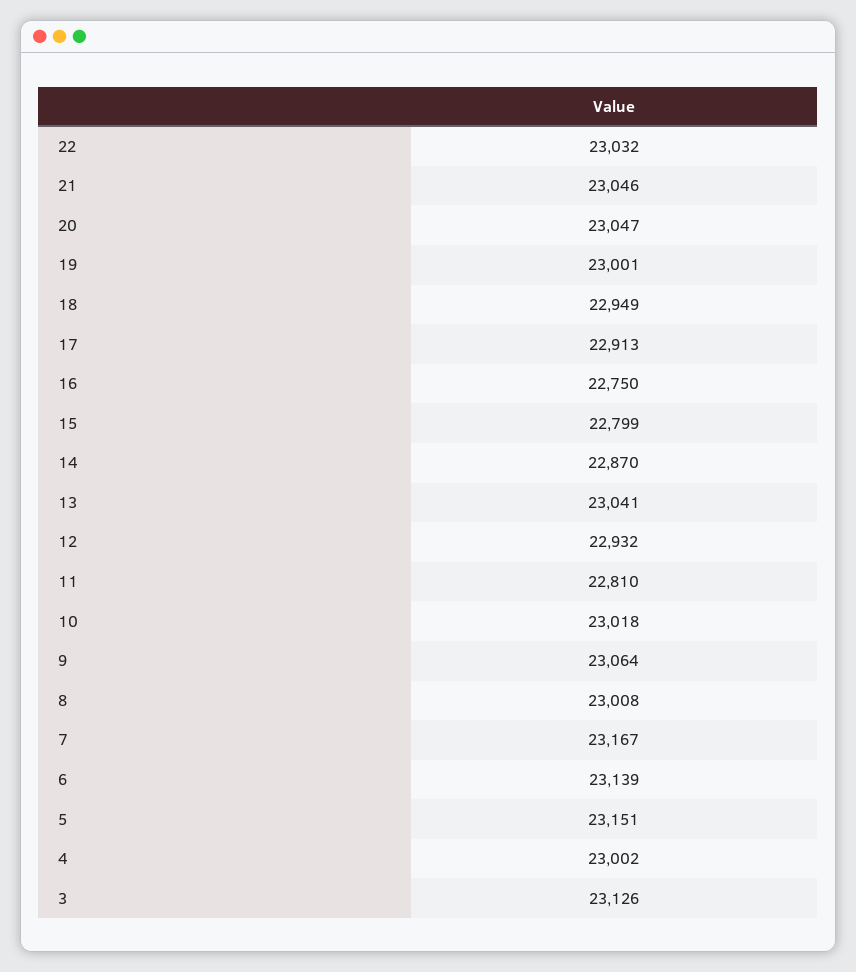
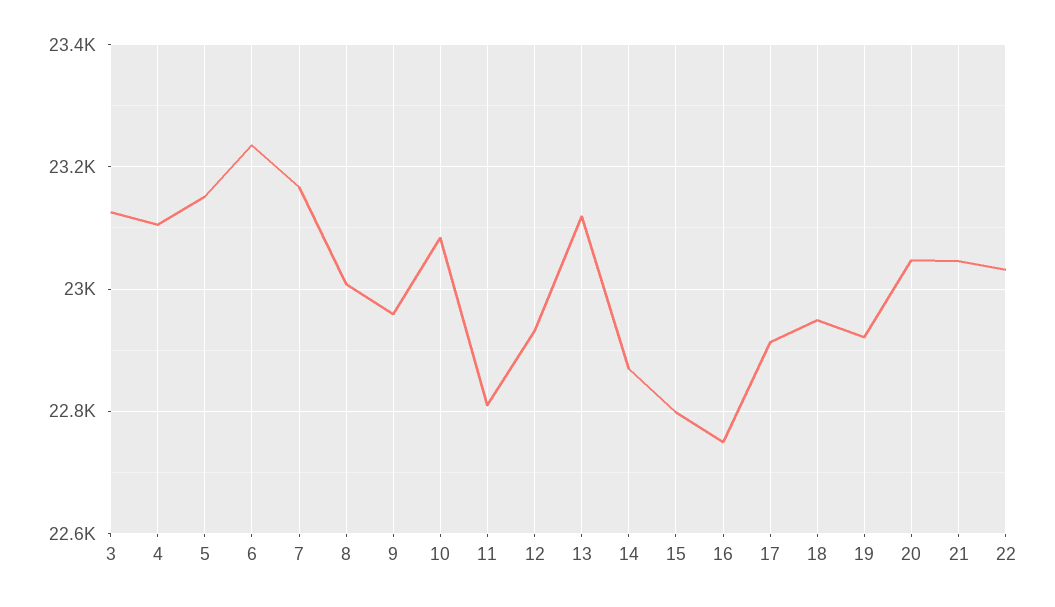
19: 23001 -> 22920
13: 23041 -> 23120
10: 23018 -> 23080
9: 23064 -> 22960
6: 23139 -> 23240
4: 23002 -> 23100

